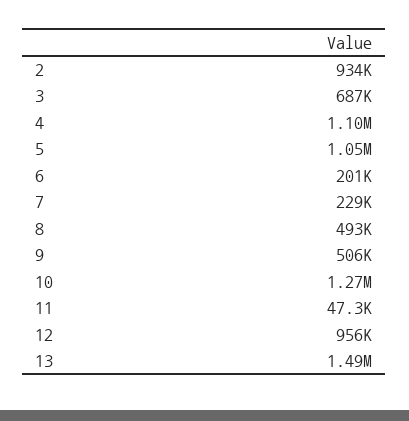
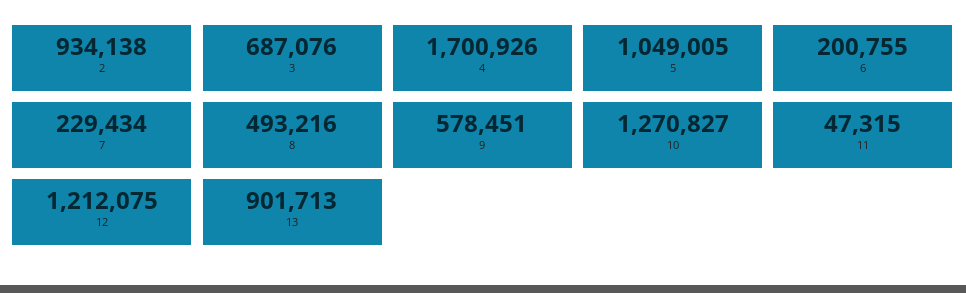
4: 1100000 -> 1700926
9: 506000 -> 578451
12: 956000 -> 1212075
13: 1490000 -> 901713

